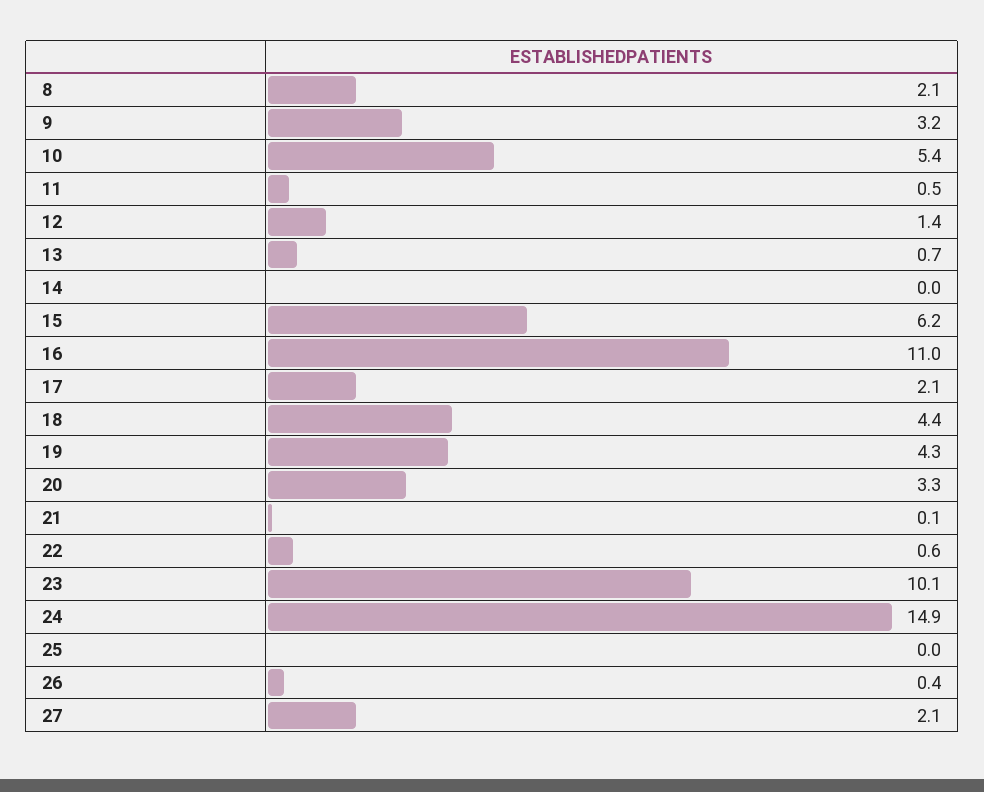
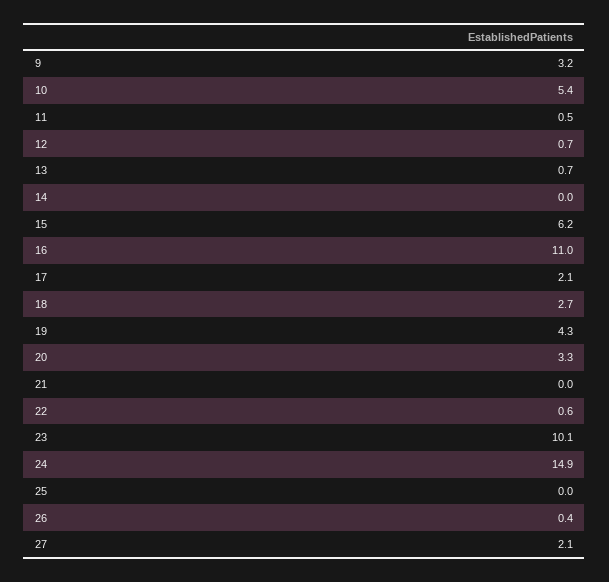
8: 2.1 -> none
12: 1.4 -> 0.7
18: 4.4 -> 2.7
21: 0.1 -> 0

